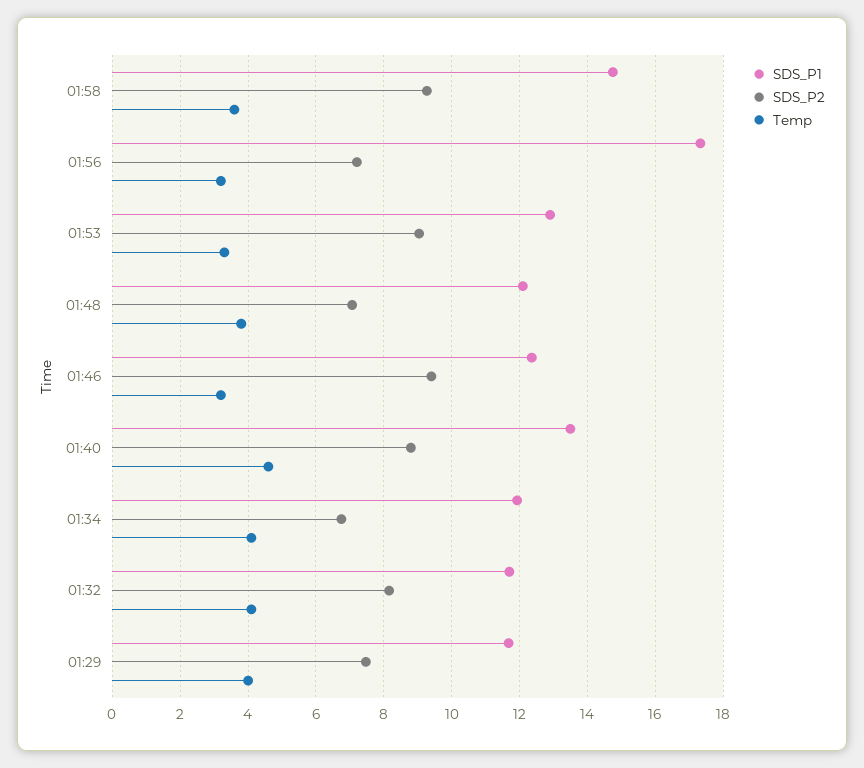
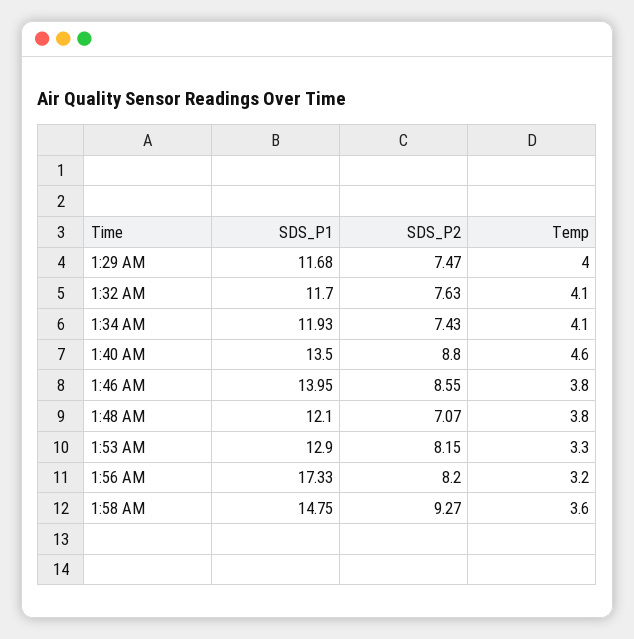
SDS_P2, 01:56: 7.2 -> 8.2
SDS_P2, 01:53: 9 -> 8.15
SDS_P1, 01:46: 12.4 -> 13.95
SDS_P2, 01:46: 9.4 -> 8.55
Temp, 01:46: 3.2 -> 3.8
SDS_P2, 01:34: 6.8 -> 7.43
SDS_P2, 01:32: 8.2 -> 7.63

